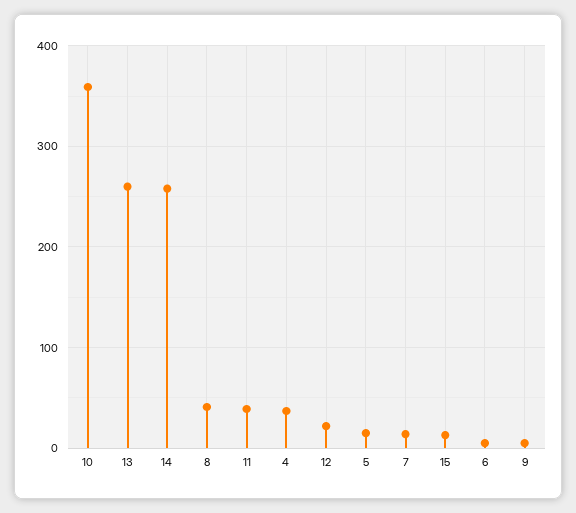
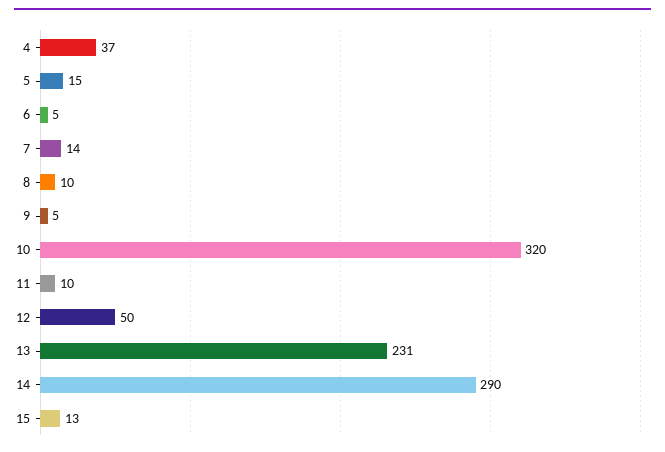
10: 360 -> 320
13: 260 -> 231
14: 260 -> 290
8: 40 -> 10
11: 40 -> 10
12: 20 -> 50

